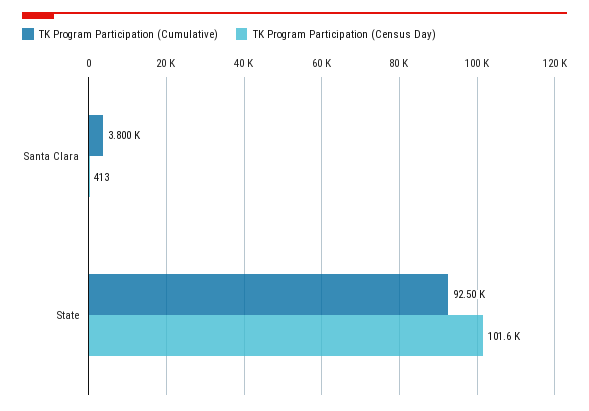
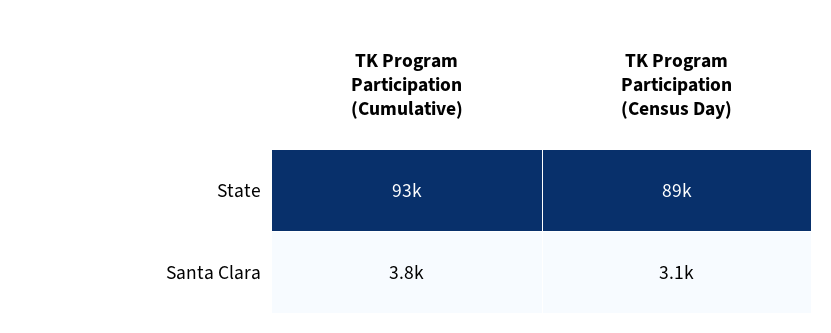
TK Program Participation (Census Day), Santa Clara: 413 -> 3100
TK Program Participation (Census Day), State: 101600 -> 89000

